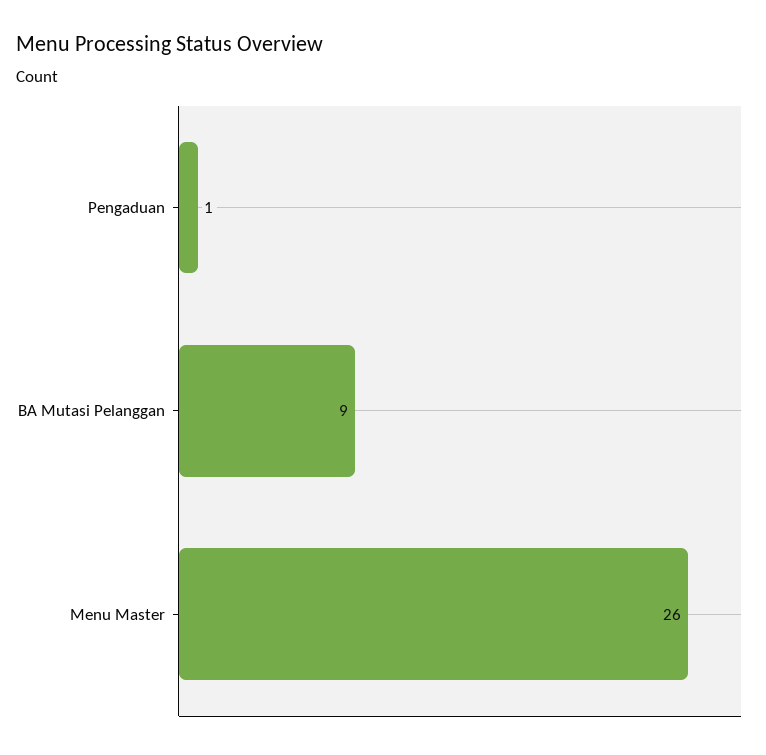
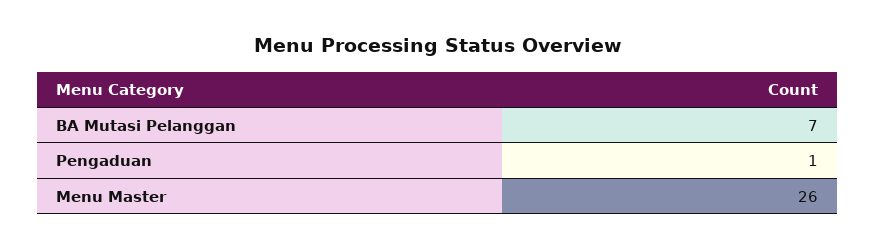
BA Mutasi Pelanggan: 9 -> 7

